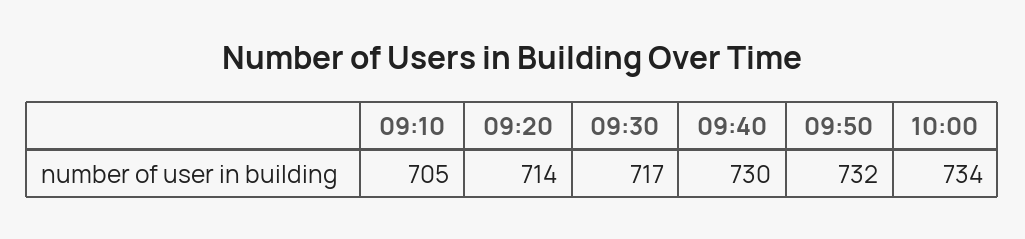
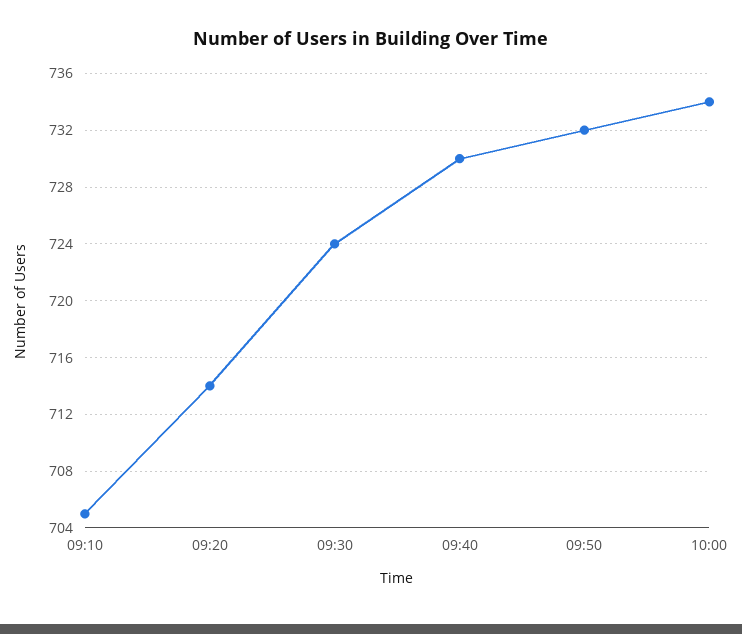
09:30: 717 -> 724

